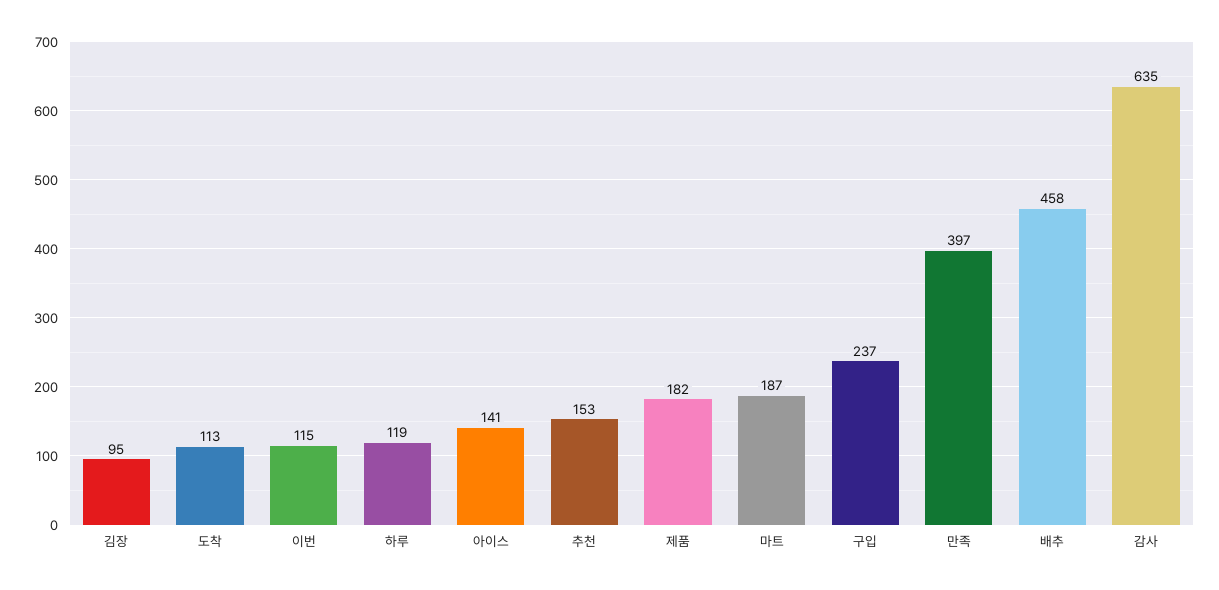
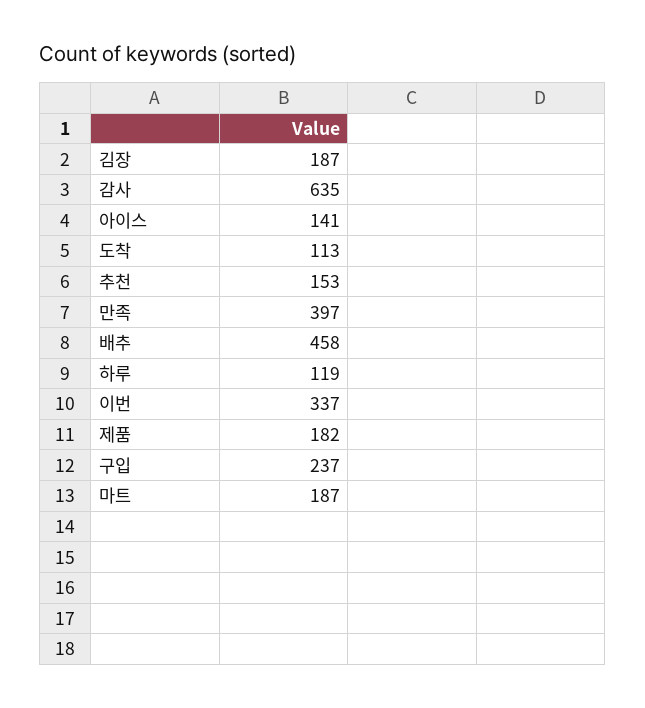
김장: 95 -> 187
이번: 115 -> 337

